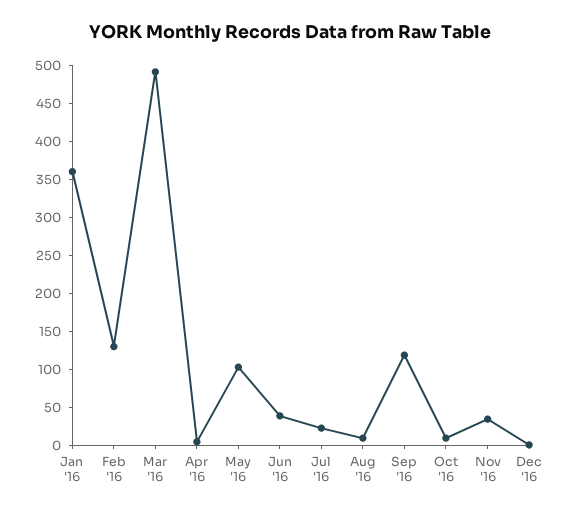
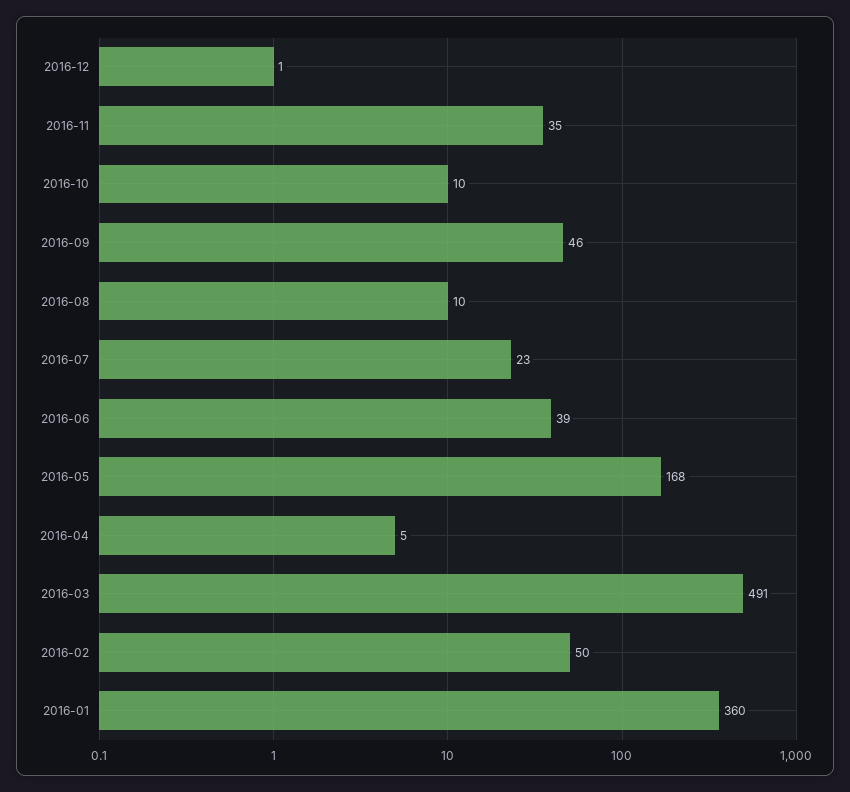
Feb '16: 125 -> 50
May '16: 100 -> 168
Sep '16: 125 -> 46

